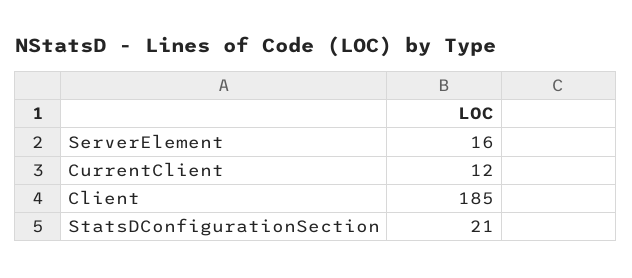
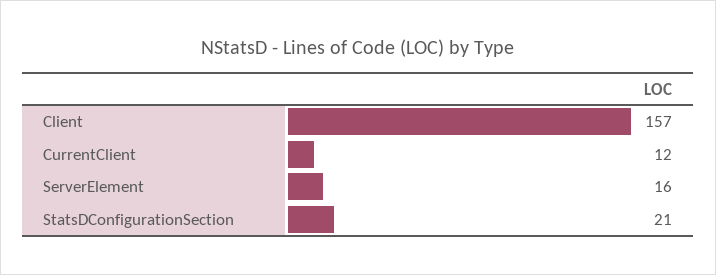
Client: 185 -> 157

